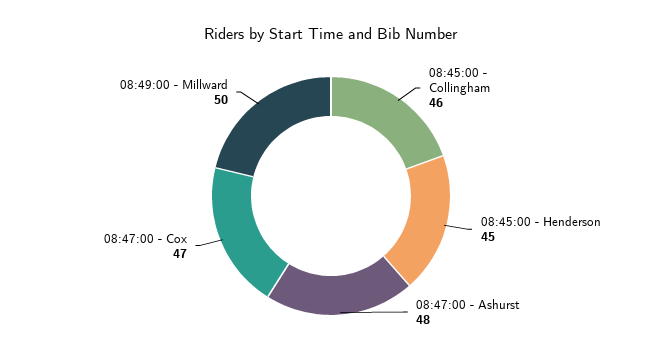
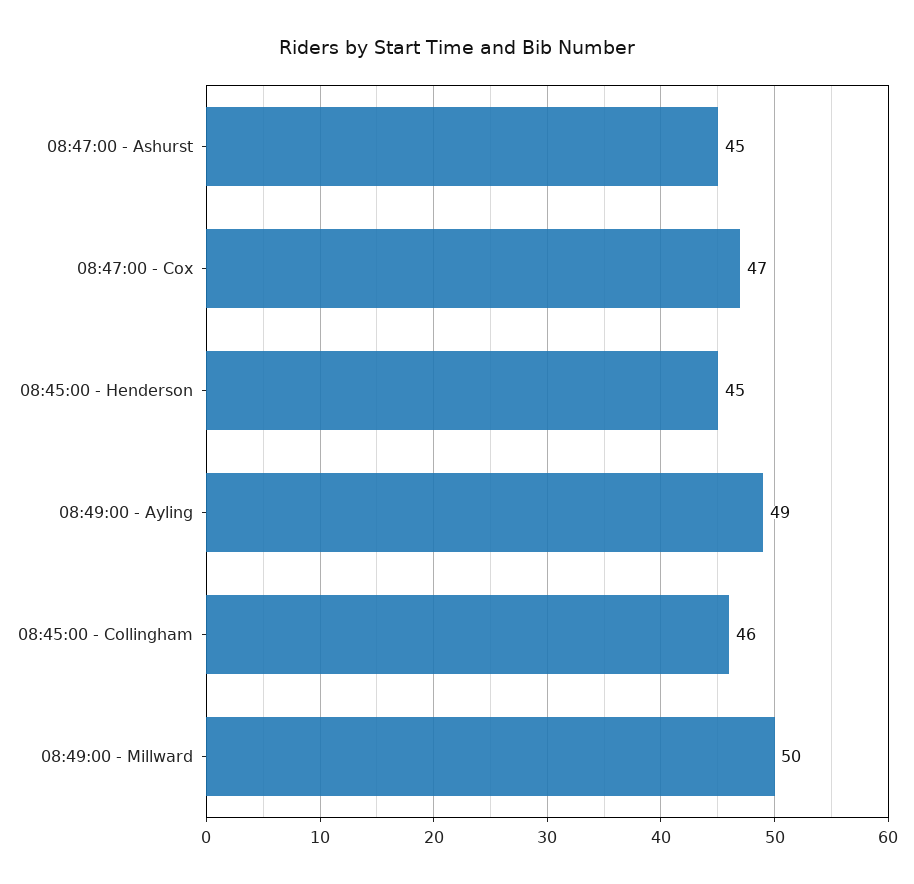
08:47:00 - Ashurst: 48 -> 45
08:49:00 - Ayling: none -> 49

